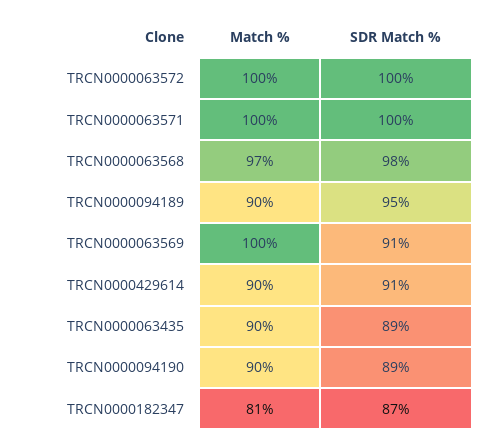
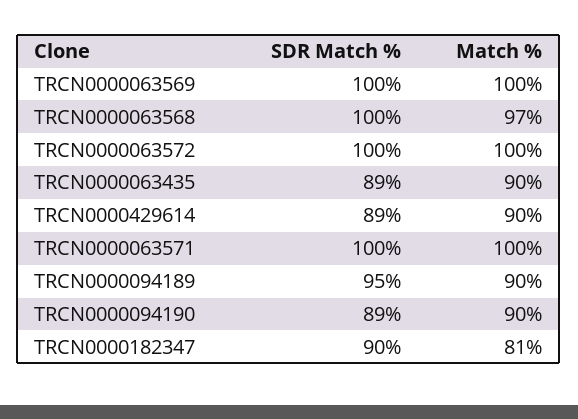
SDR Match %, TRCN0000063568: 98 -> 100
SDR Match %, TRCN0000063569: 91 -> 100
SDR Match %, TRCN0000429614: 91 -> 89
SDR Match %, TRCN0000182347: 87 -> 90

